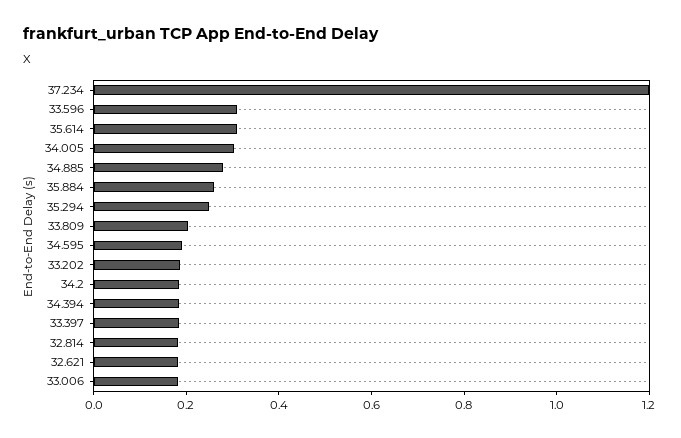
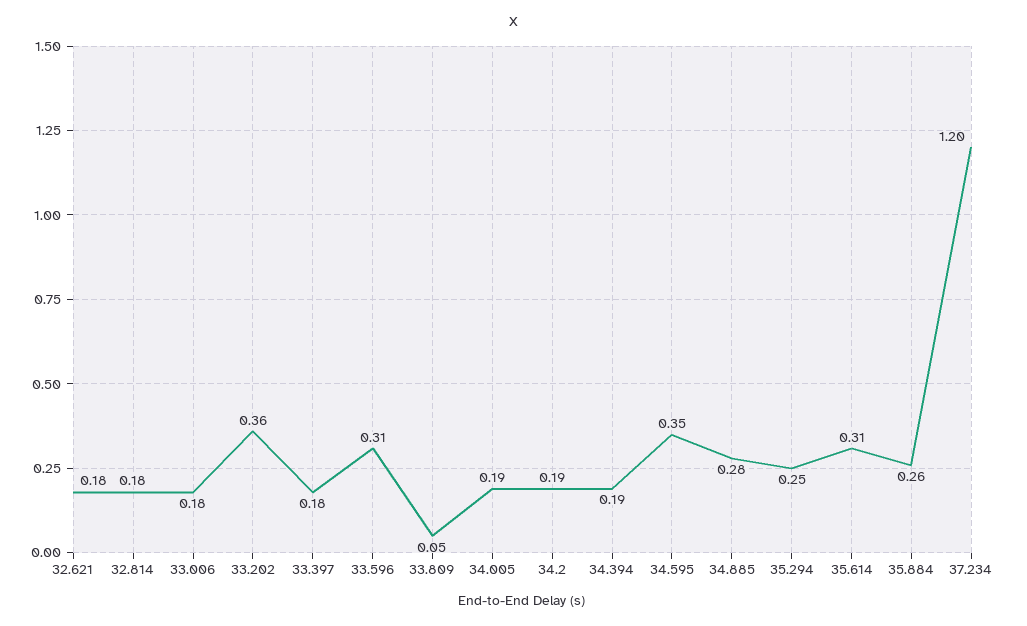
34.005: 0.3 -> 0.19
33.809: 0.2 -> 0.05
34.595: 0.2 -> 0.35
33.202: 0.2 -> 0.36

